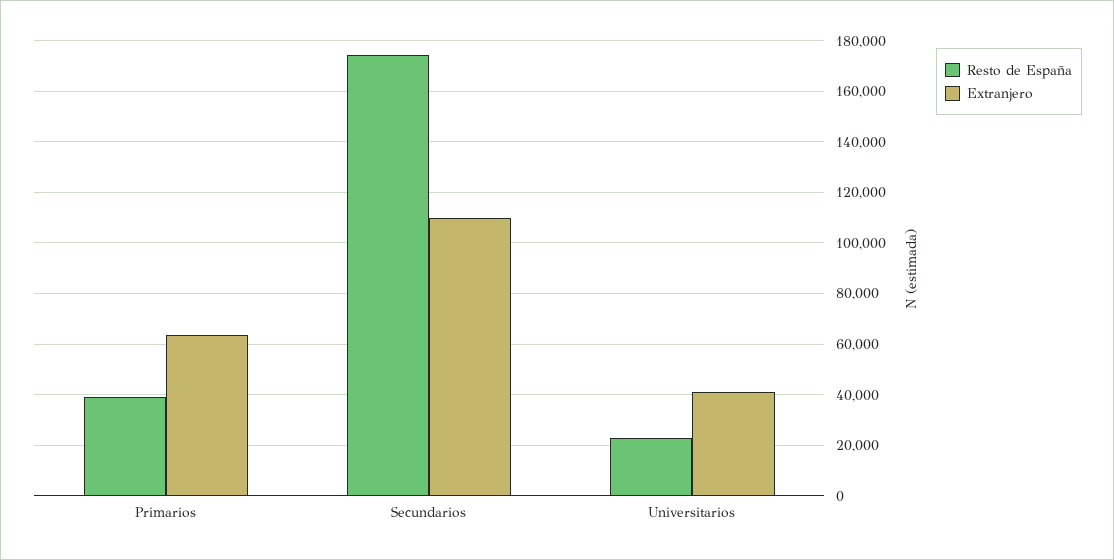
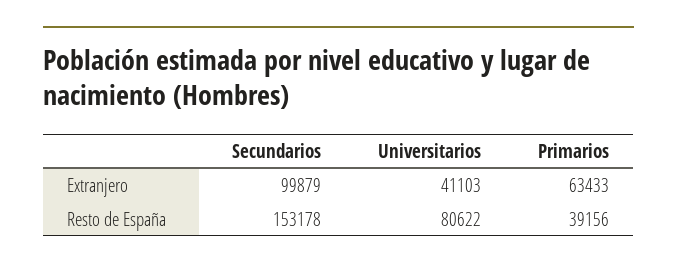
Resto de España, Secundarios: 175000 -> 153178
Extranjero, Secundarios: 110000 -> 99879
Resto de España, Universitarios: 22500 -> 80622

